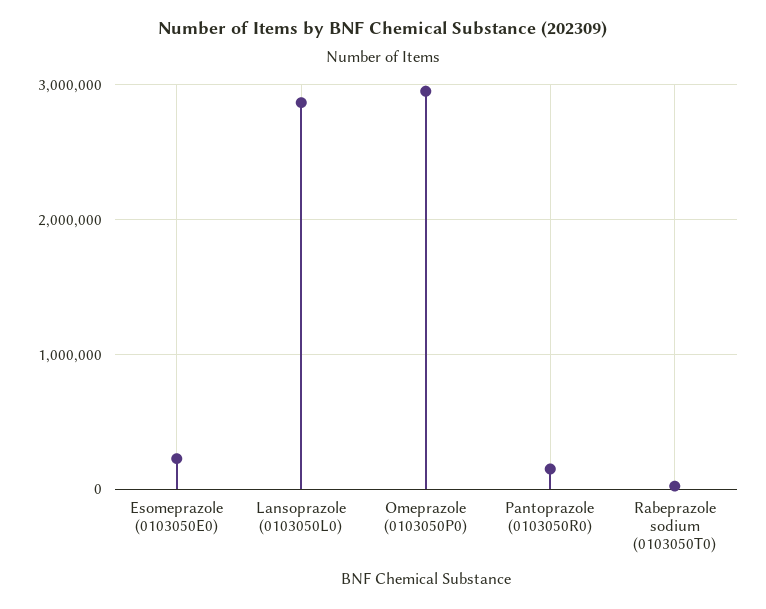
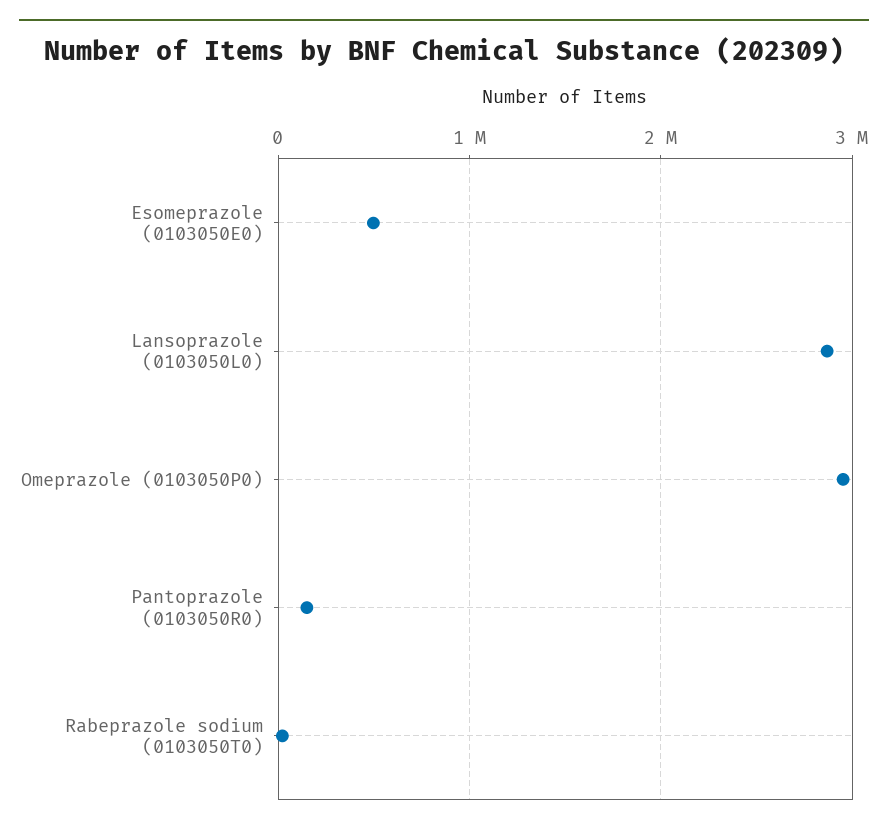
Esomeprazole (0103050E0): 200000 -> 500000

